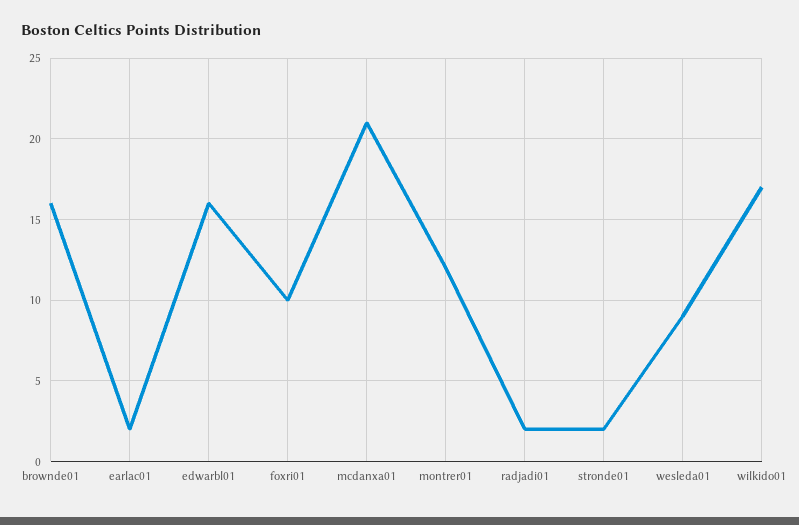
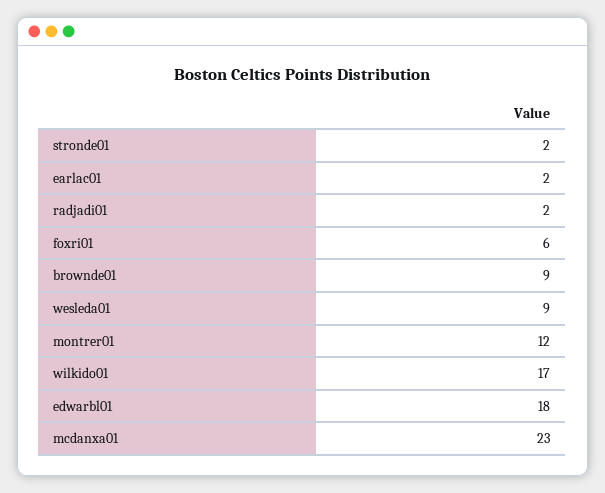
brownde01: 16 -> 9
edwarbl01: 16 -> 18
foxri01: 10 -> 6
mcdanxa01: 21 -> 23

